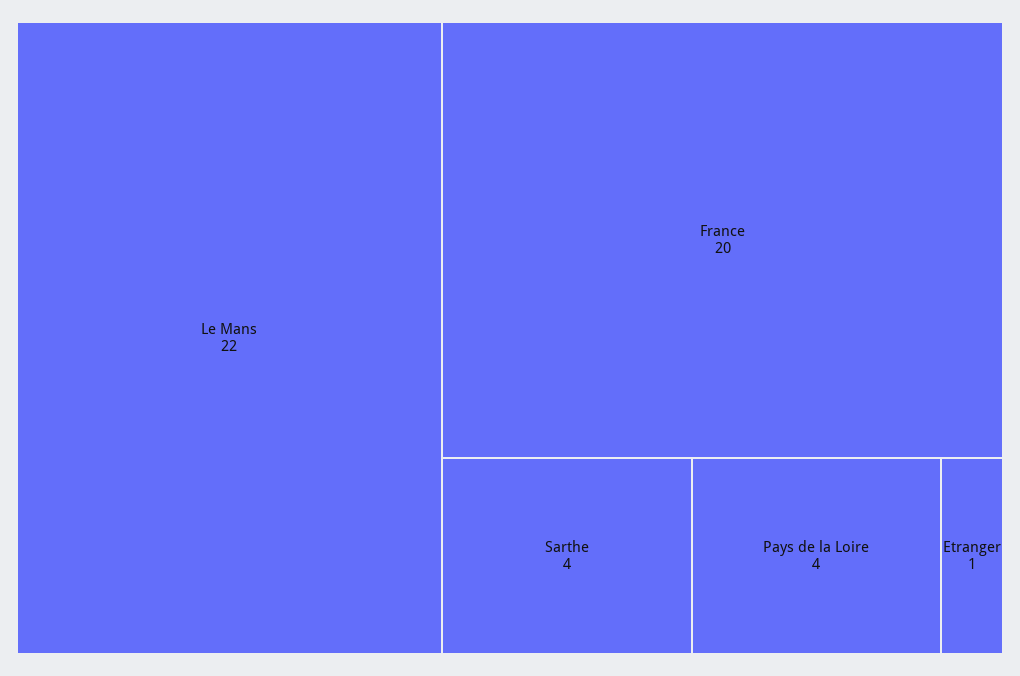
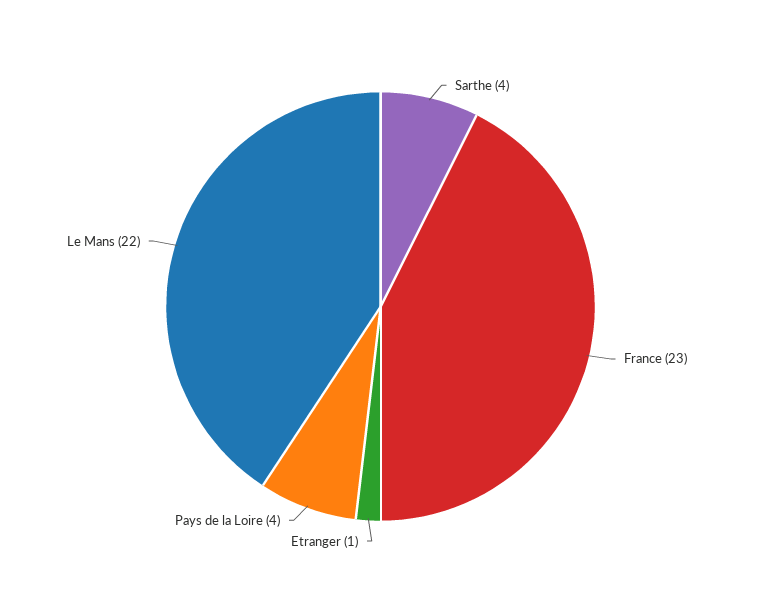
France: 20 -> 23

